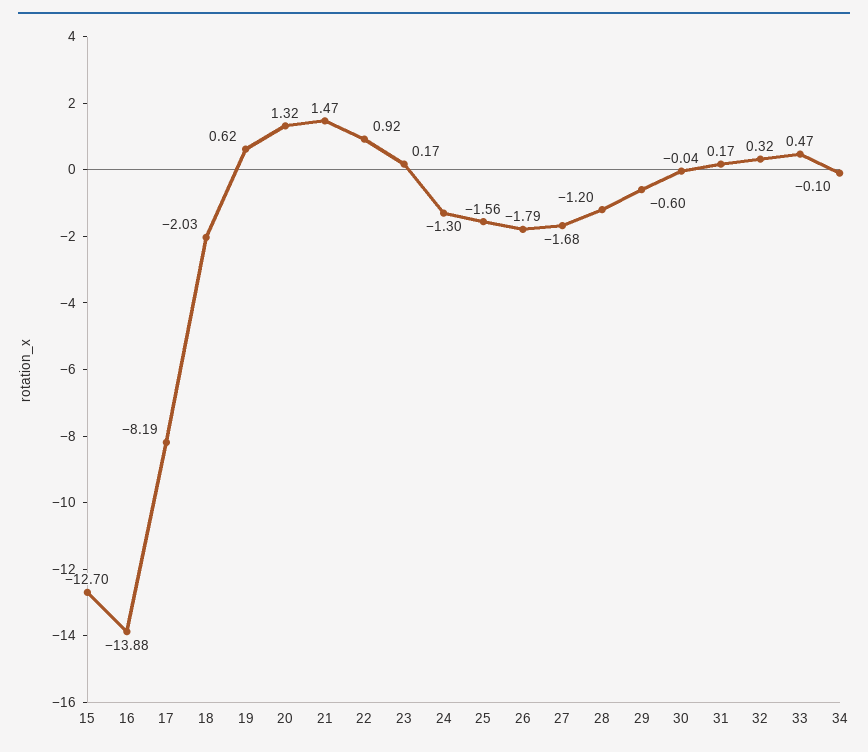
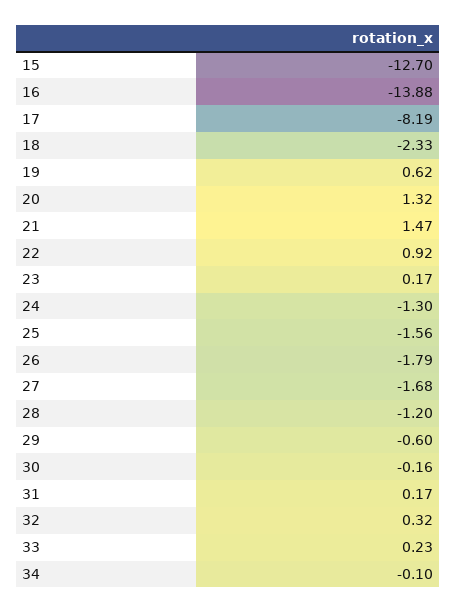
18: -2.03 -> -2.33
30: -0.04 -> -0.16
33: 0.47 -> 0.23

